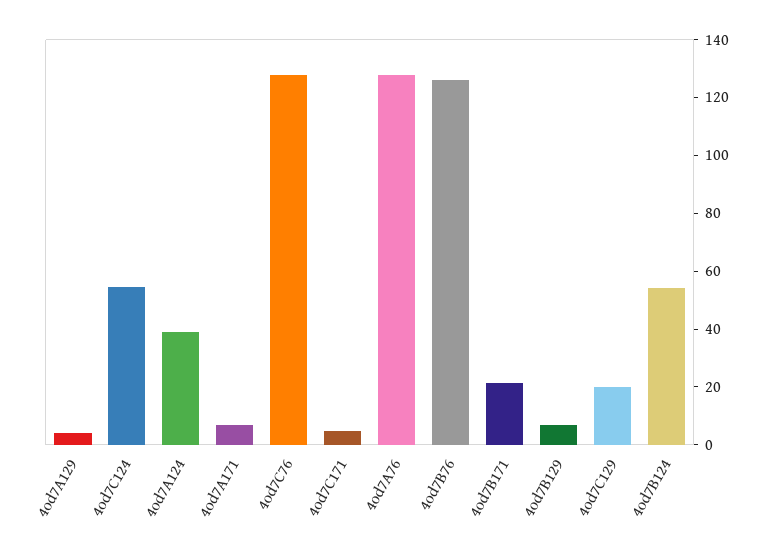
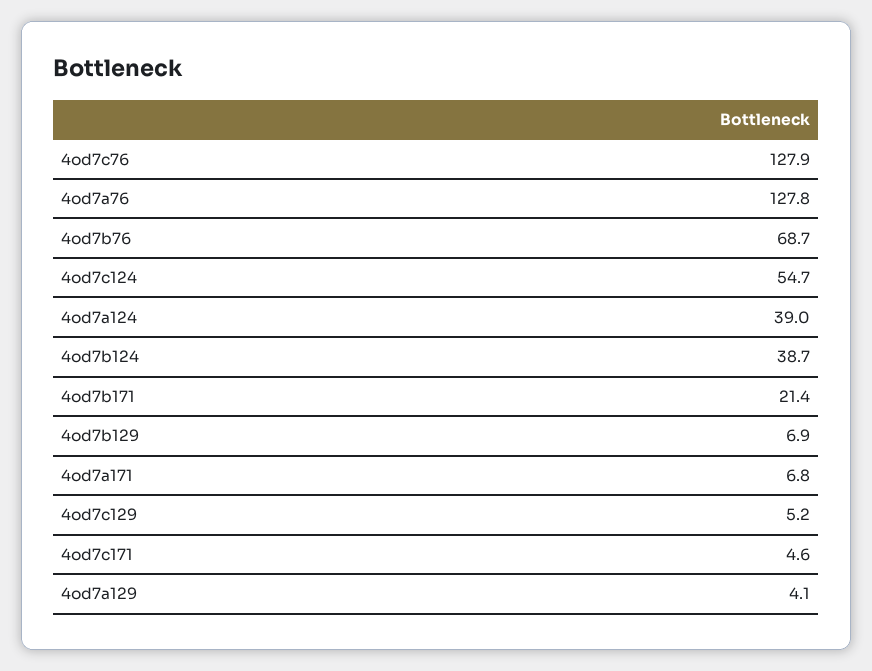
4od7B76: 125 -> 68.7
4od7C129: 20 -> 5.2
4od7B124: 55 -> 38.7

